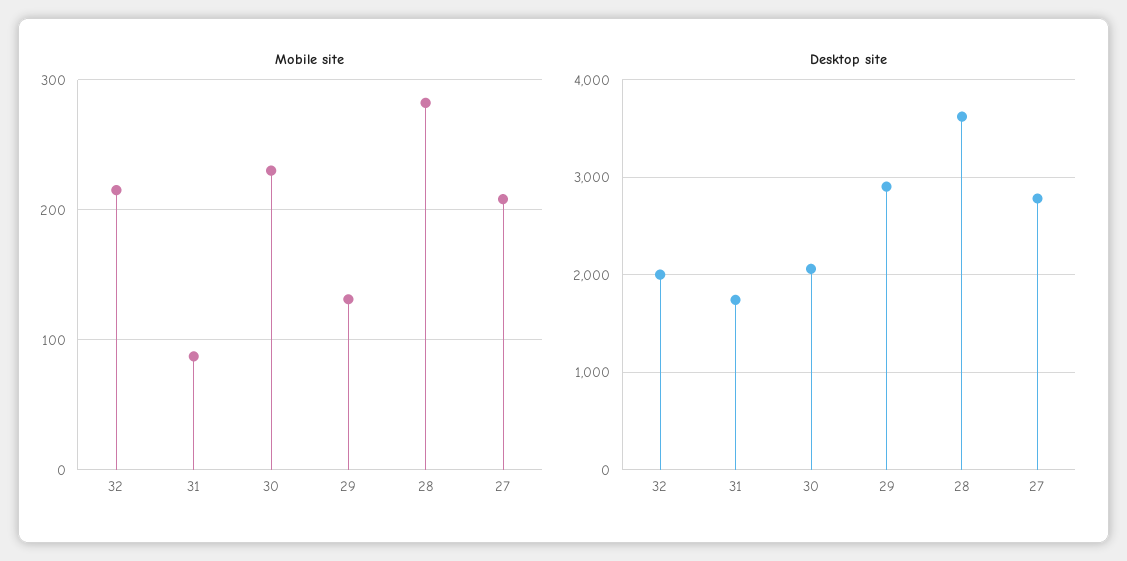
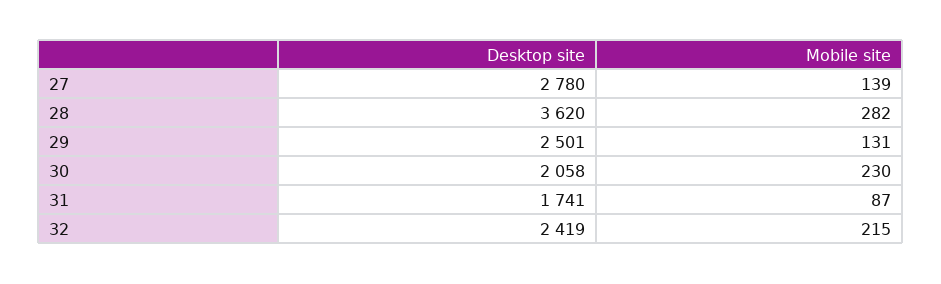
Mobile site, 27: 210 -> 139
Desktop site, 32: 2000 -> 2419
Desktop site, 29: 2900 -> 2501

